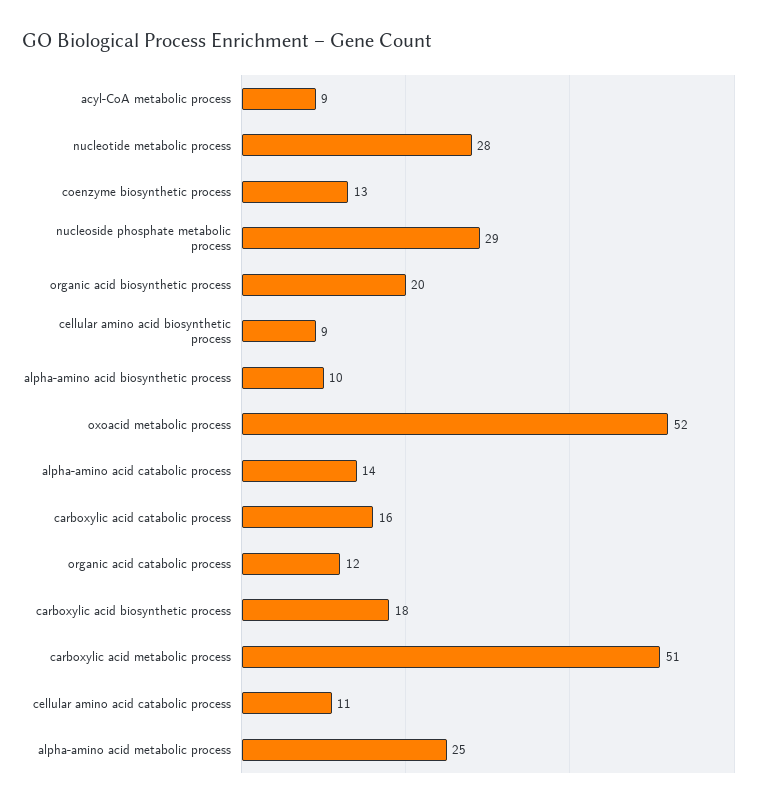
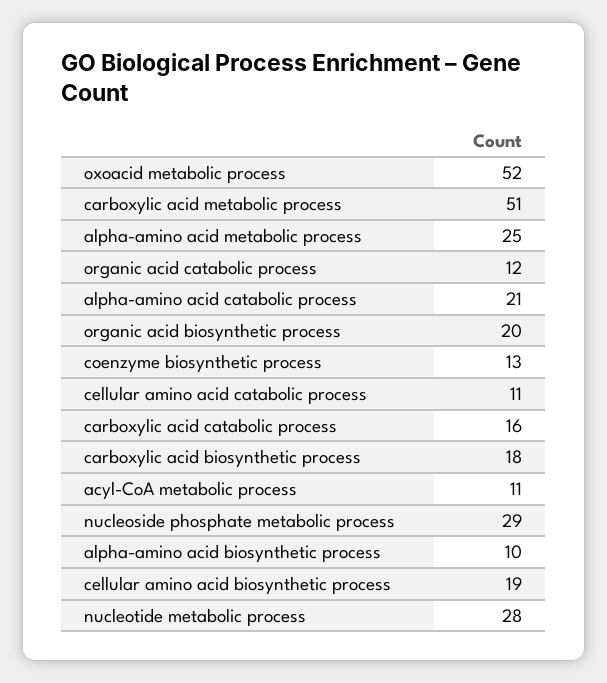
acyl-CoA metabolic process: 9 -> 11
cellular amino acid biosynthetic process: 9 -> 19
alpha-amino acid catabolic process: 14 -> 21

